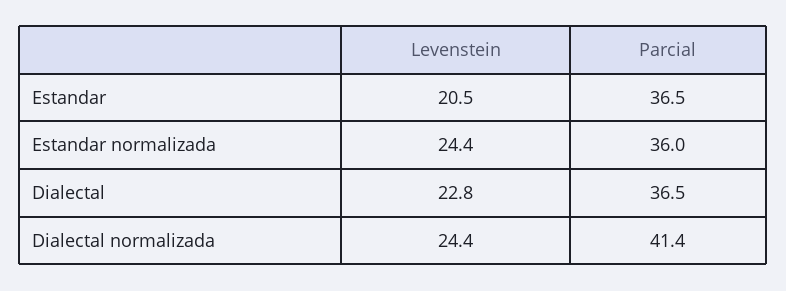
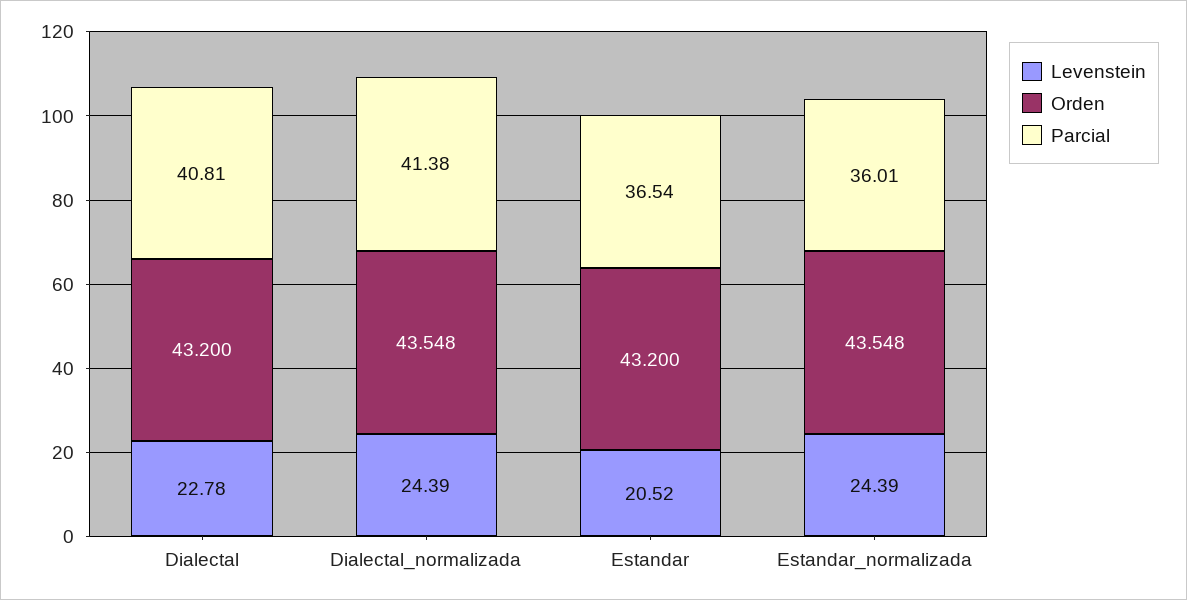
Parcial, Dialectal: 36.5 -> 40.81
Orden, Dialectal: none -> 43.2
Orden, Dialectal normalizada: none -> 43.548
Orden, Estandar: none -> 43.2
Orden, Estandar normalizada: none -> 43.548

